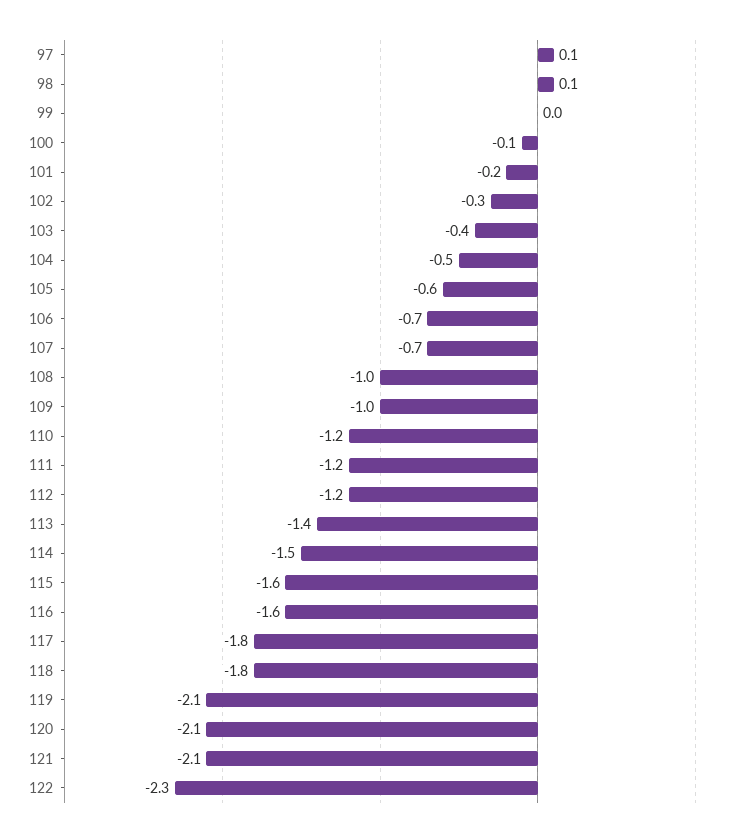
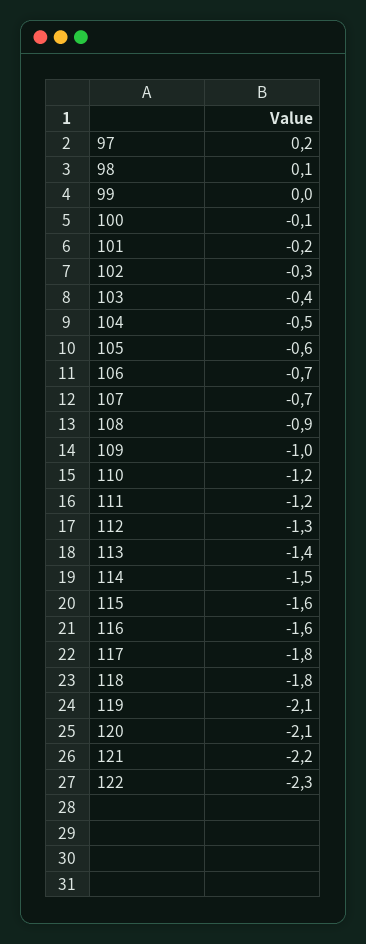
97: 0.1 -> 0.2
108: -1 -> -0.9
112: -1.2 -> -1.3
121: -2.1 -> -2.2

